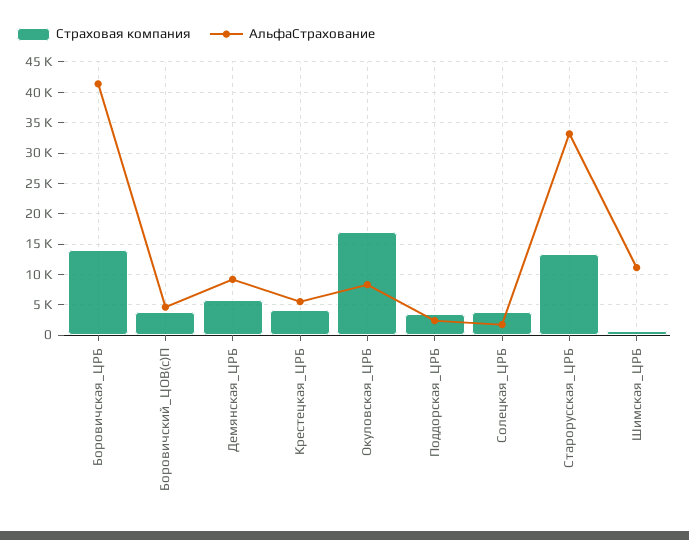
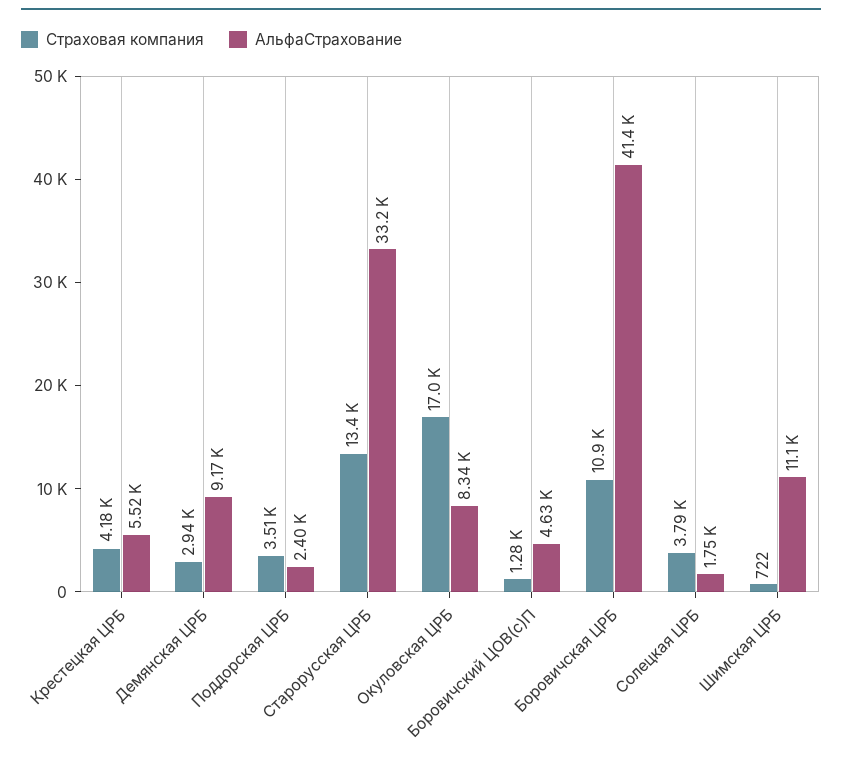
Страховая компания, Боровичская_ЦРБ: 14000 -> 10900
Страховая компания, Боровичский_ЦОВ(с)П: 4000 -> 1280
Страховая компания, Демянская_ЦРБ: 6000 -> 2940

